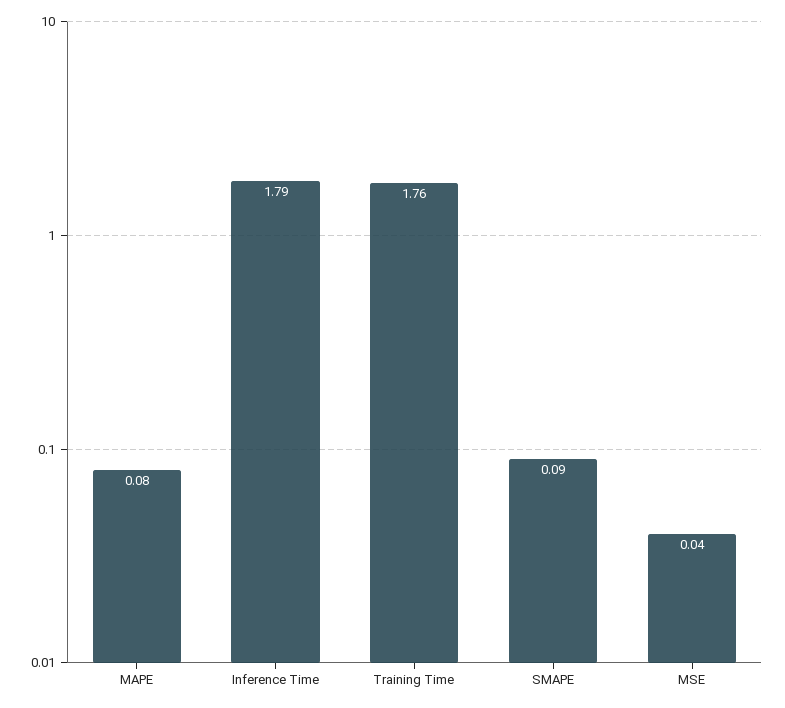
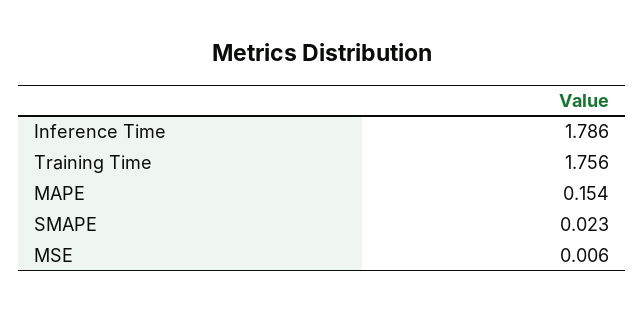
MAPE: 0.08 -> 0.154
SMAPE: 0.09 -> 0.023
MSE: 0.04 -> 0.006

